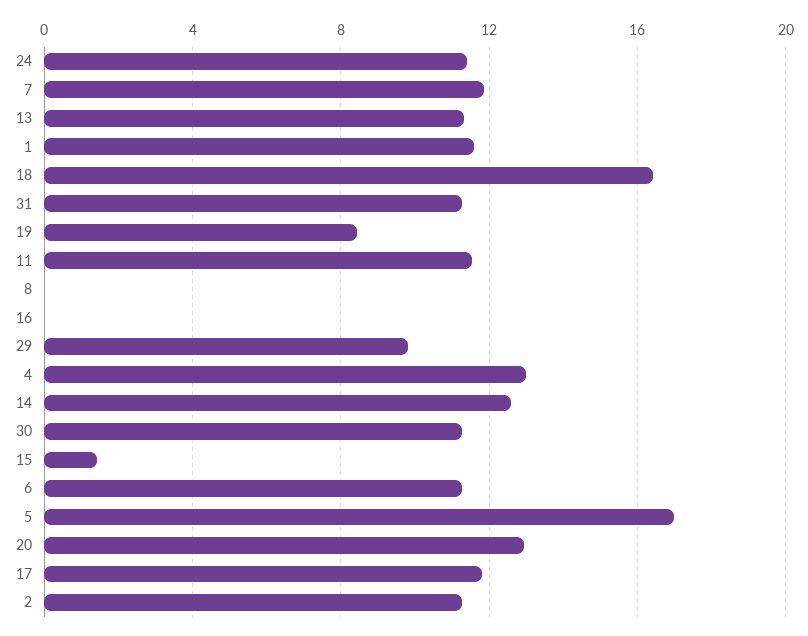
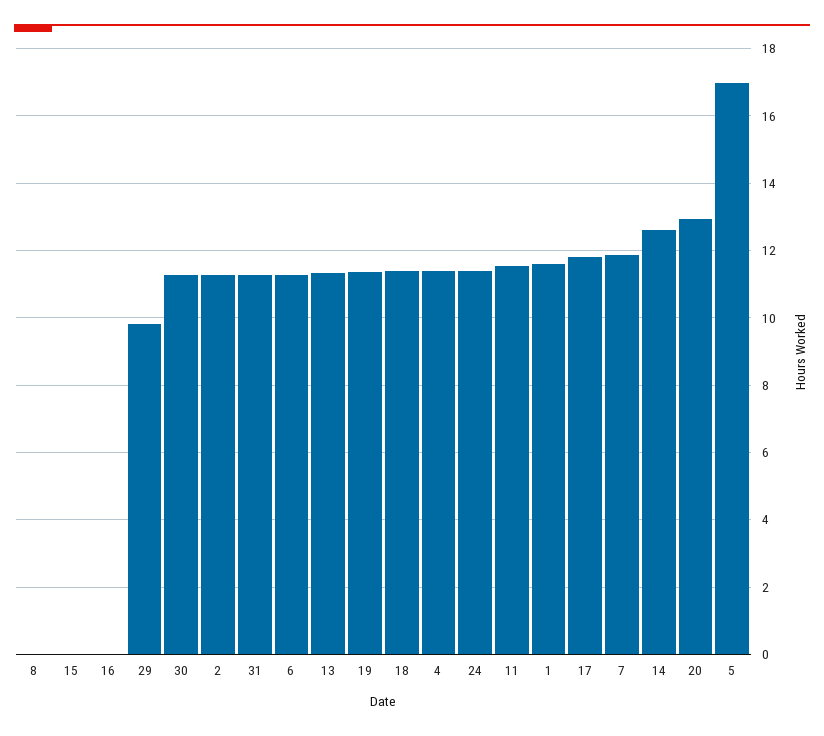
18: 16.5 -> 11.4
19: 8.5 -> 11.4
4: 13 -> 11.4
15: 1.5 -> 0

